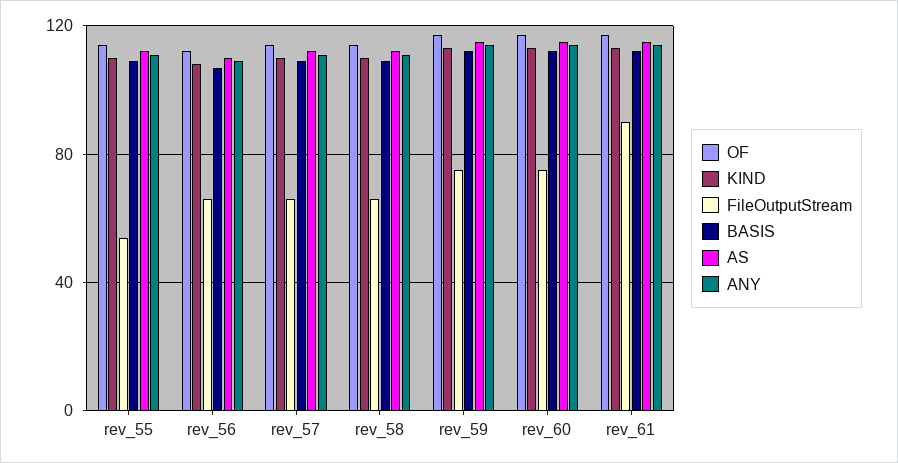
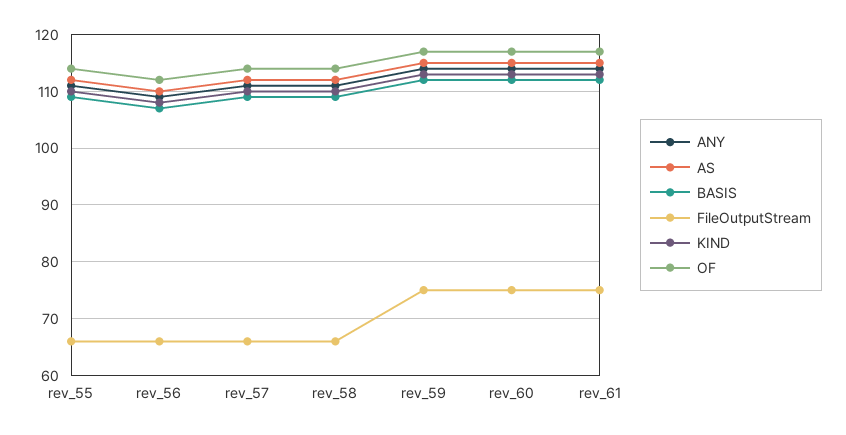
FileOutputStream, rev_55: 55 -> 65
FileOutputStream, rev_61: 90 -> 75

